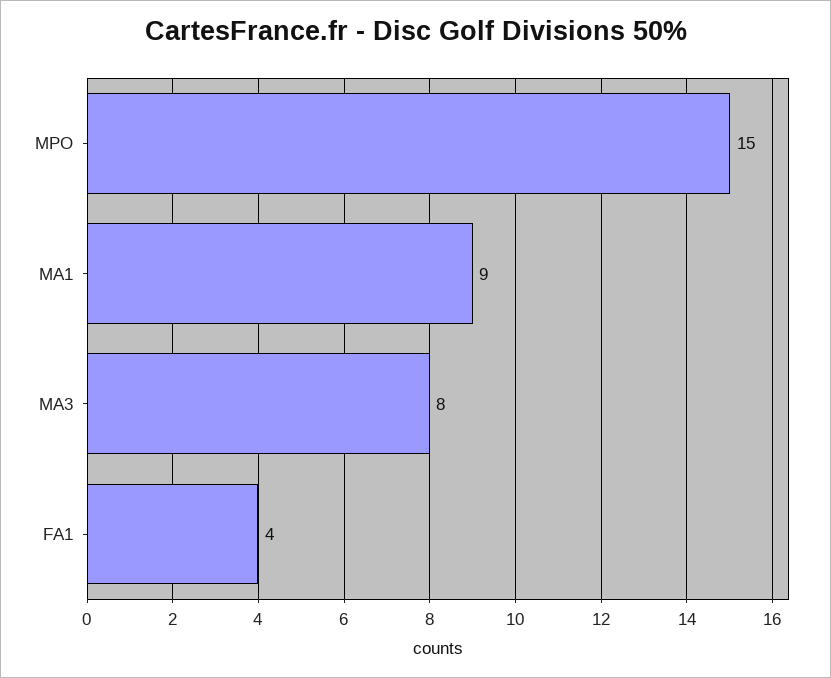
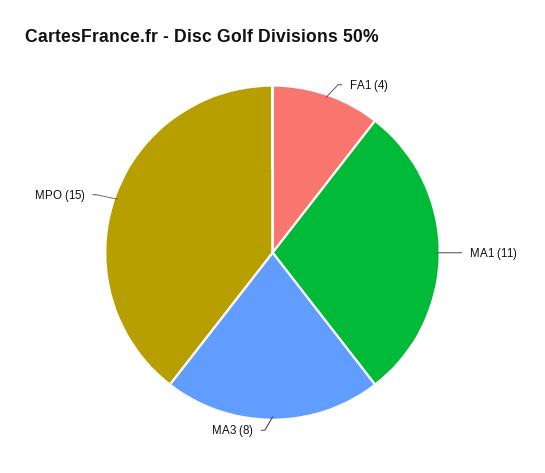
MA1: 9 -> 11

